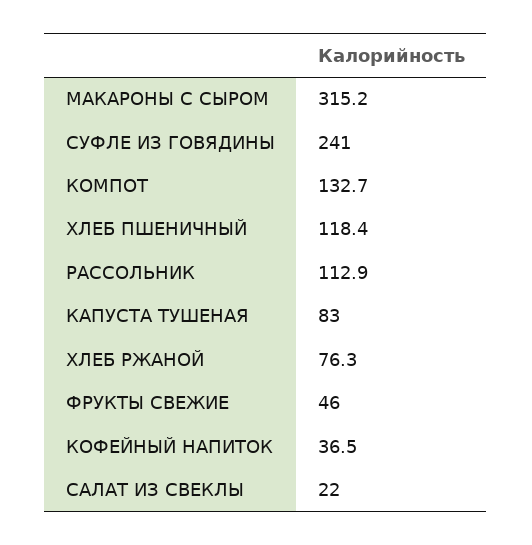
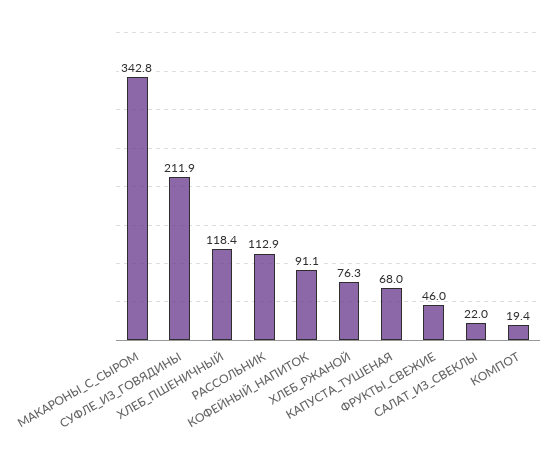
МАКАРОНЫ С СЫРОМ: 315.2 -> 342.8
СУФЛЕ ИЗ ГОВЯДИНЫ: 241 -> 211.9
КОМПОТ: 132.7 -> 19.4
КАПУСТА ТУШЕНАЯ: 83 -> 68
КОФЕЙНЫЙ НАПИТОК: 36.5 -> 91.1

